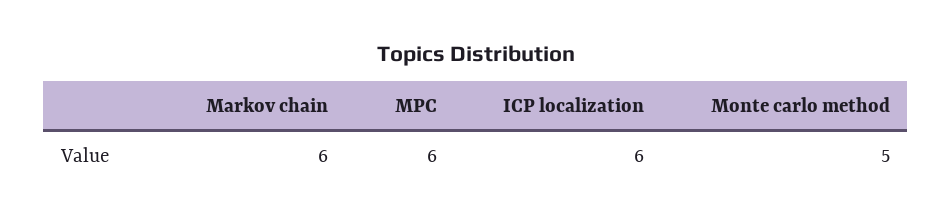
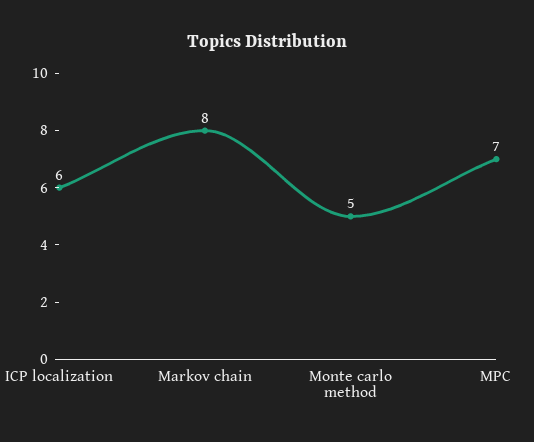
Markov chain: 6 -> 8
MPC: 6 -> 7

